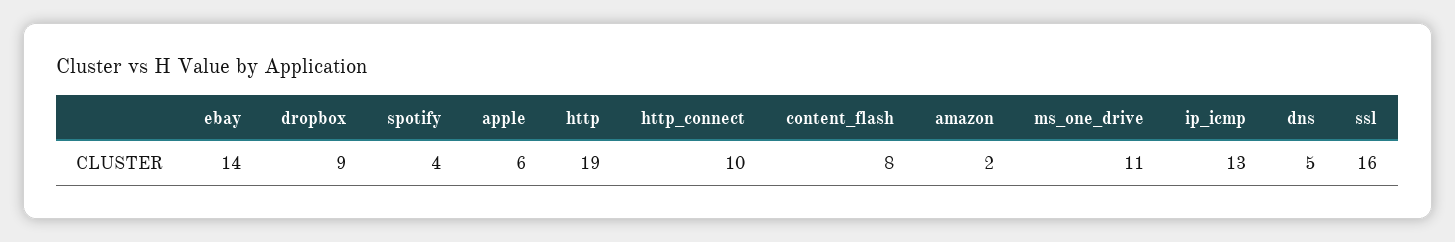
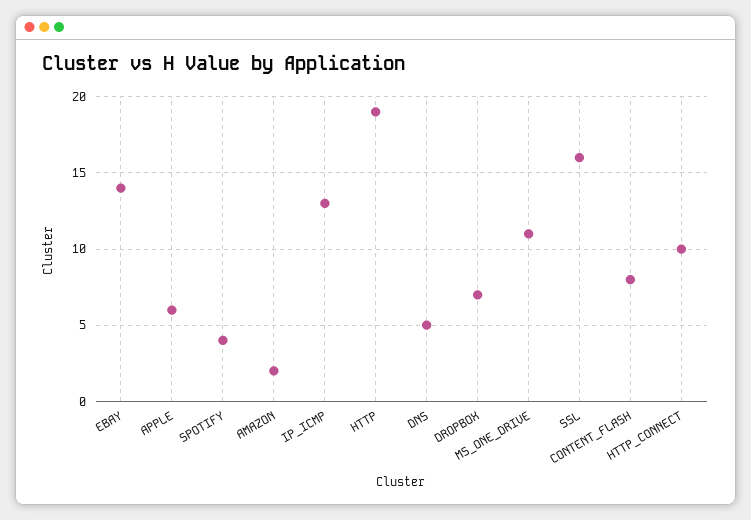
dropbox: 9 -> 7

